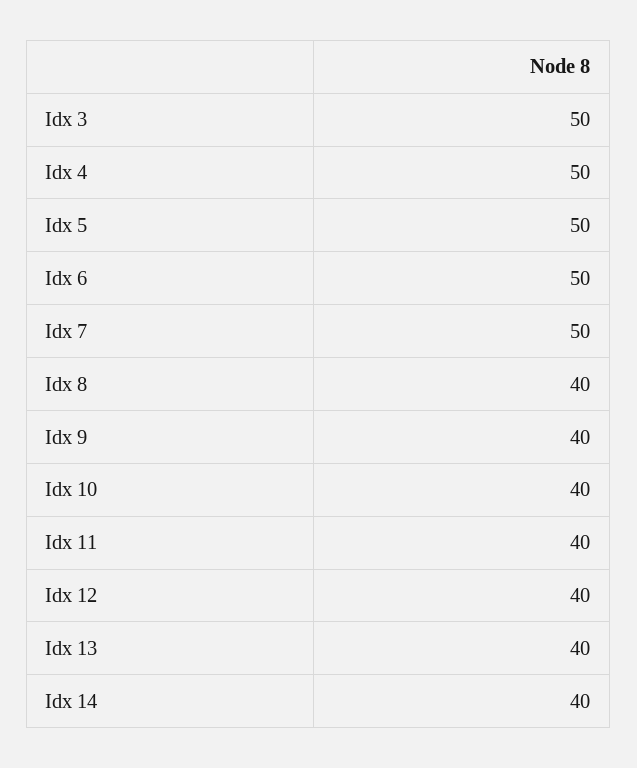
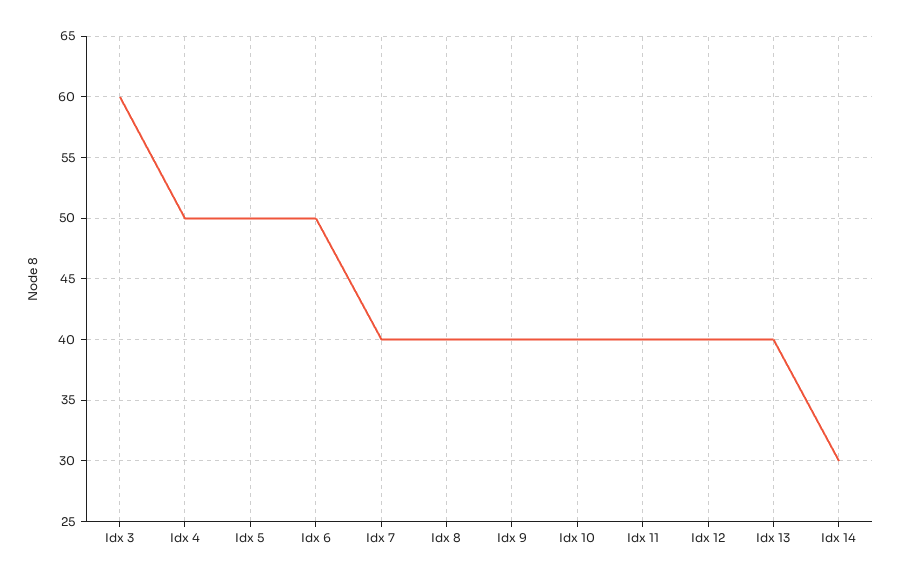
Idx 3: 50 -> 60
Idx 7: 50 -> 40
Idx 14: 40 -> 30

